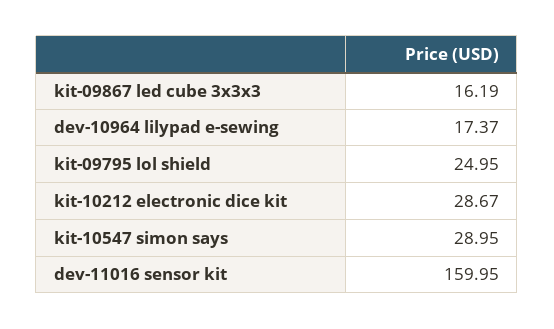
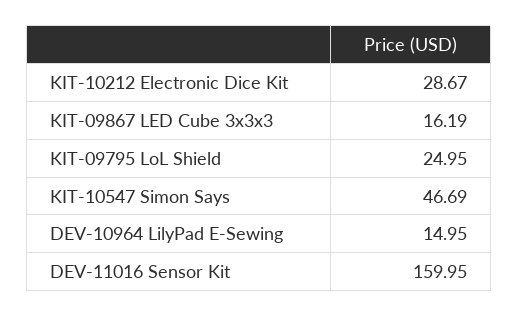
dev-10964 lilypad e-sewing: 17.37 -> 14.95
kit-10547 simon says: 28.95 -> 46.69

